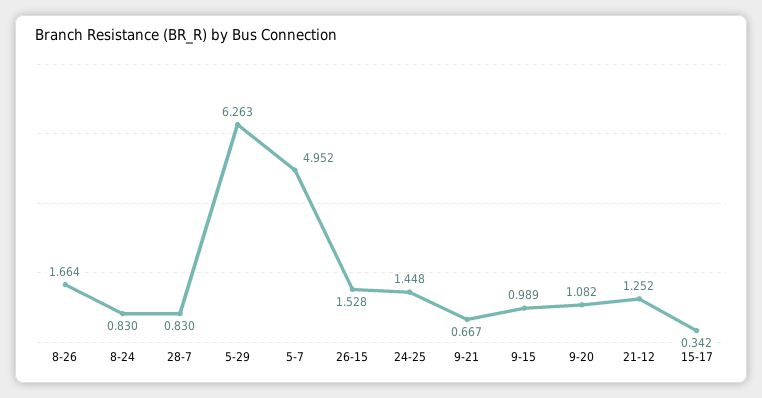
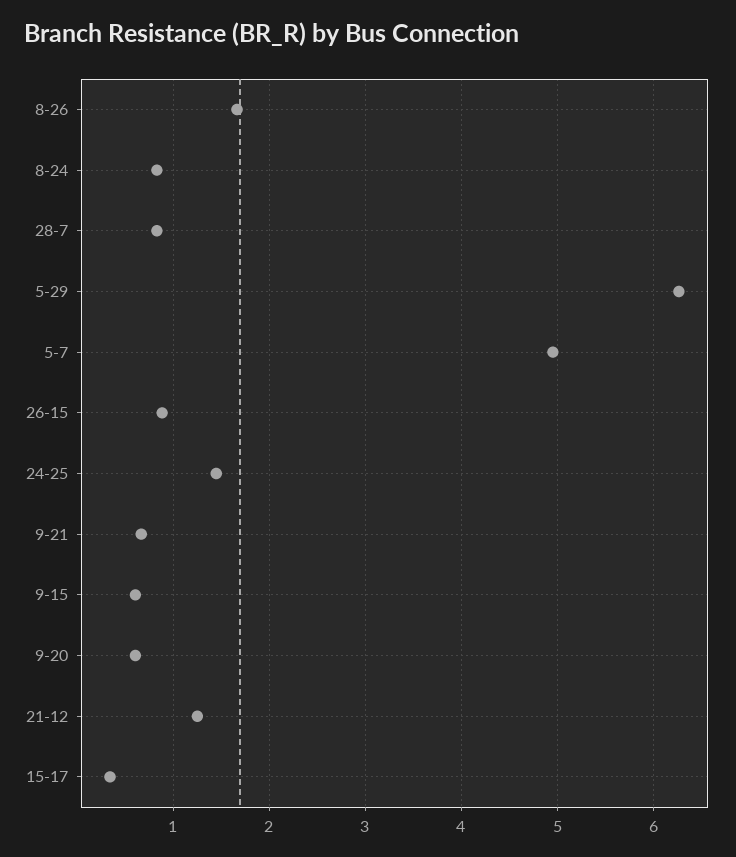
26-15: 1.528 -> 0.9
9-15: 0.989 -> 0.6
9-20: 1.082 -> 0.6

